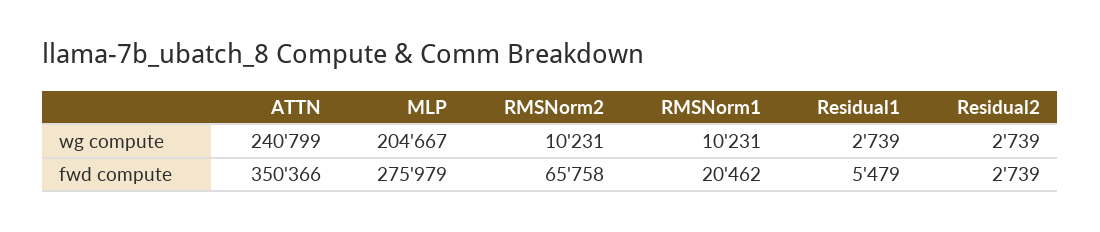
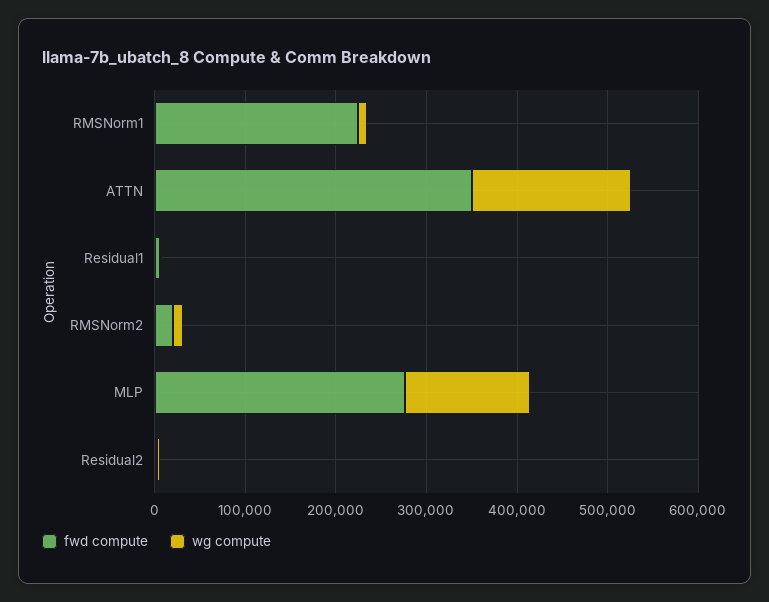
wg compute, ATTN: 240799 -> 180000
wg compute, MLP: 204667 -> 140000
fwd compute, RMSNorm2: 65758 -> 20000
fwd compute, RMSNorm1: 20462 -> 220000

